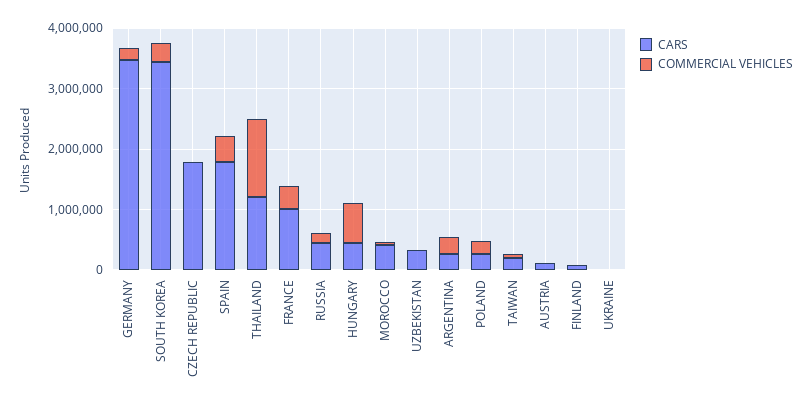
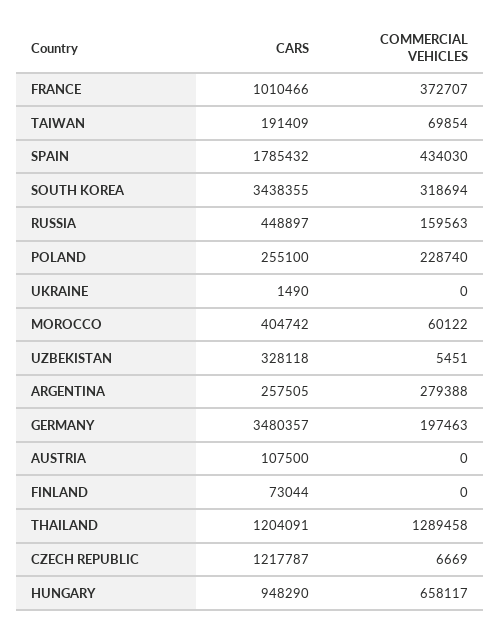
CARS, CZECH REPUBLIC: 1800000 -> 1217787
CARS, HUNGARY: 400000 -> 948290

